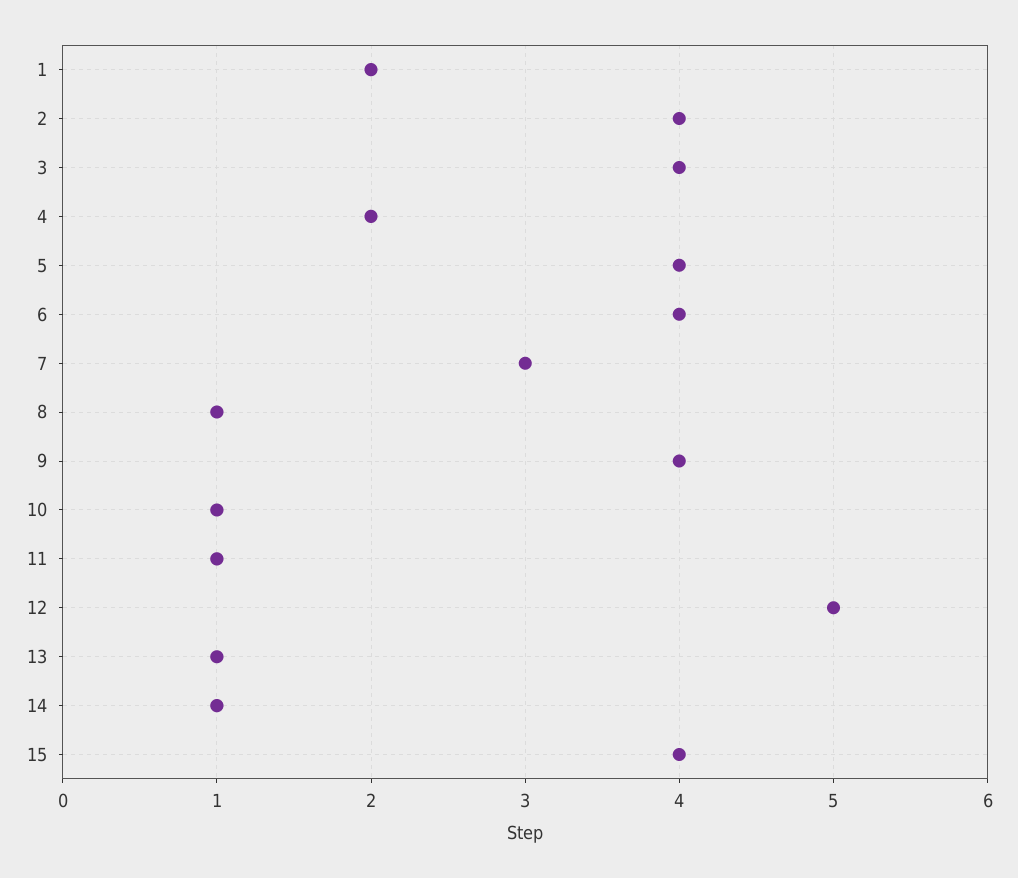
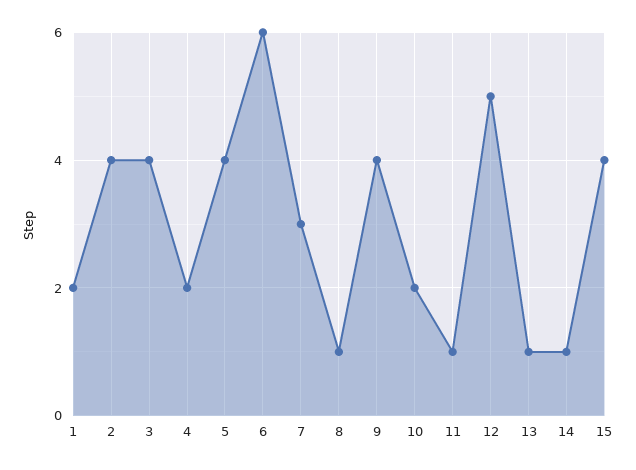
6: 4 -> 6
10: 1 -> 2

